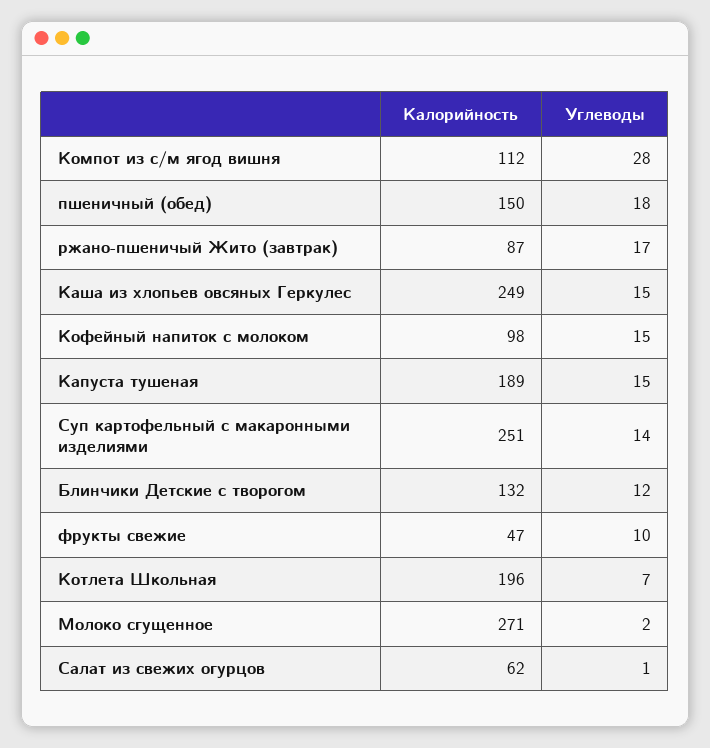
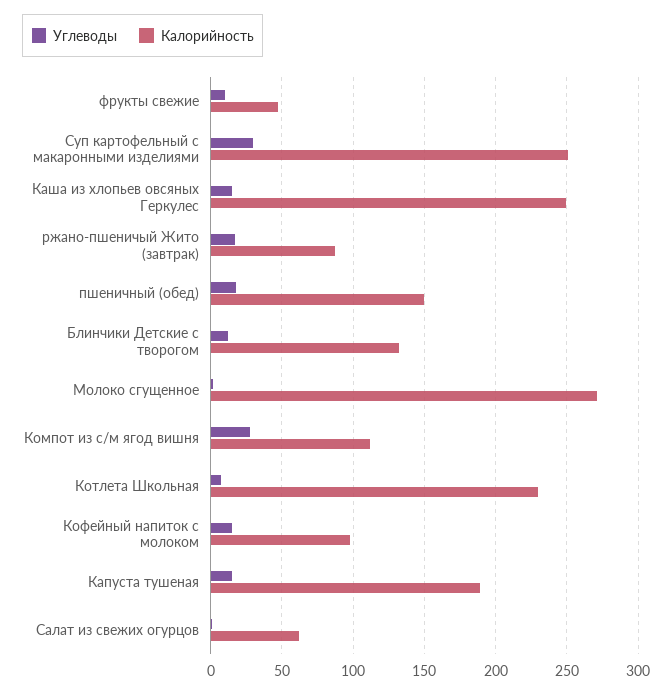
Углеводы, Суп картофельный с макаронными изделиями: 14 -> 30
Калорийность, Котлета Школьная: 196 -> 230

